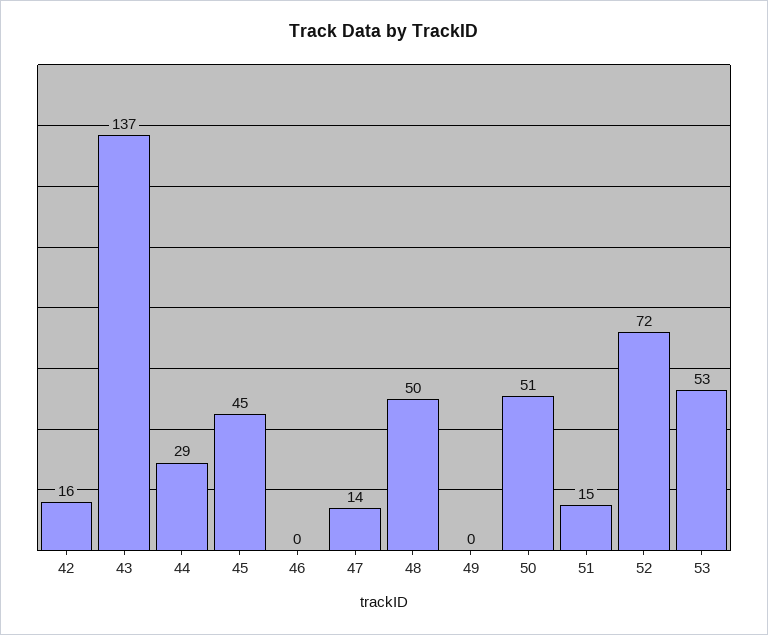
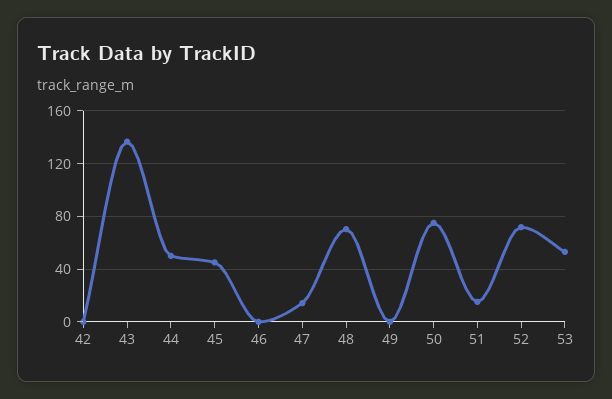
42: 16 -> 0
44: 29 -> 50
48: 50 -> 70
50: 51 -> 75

